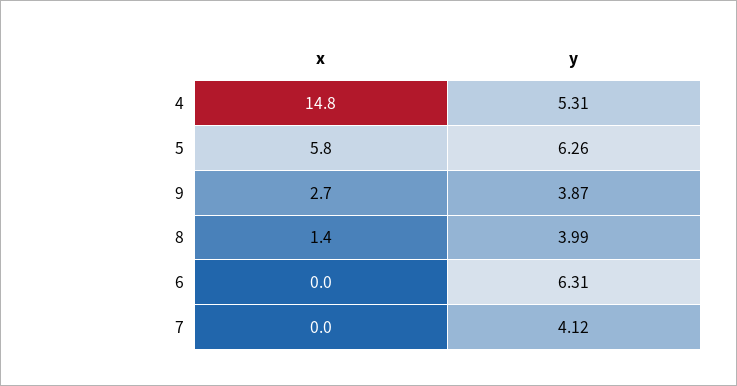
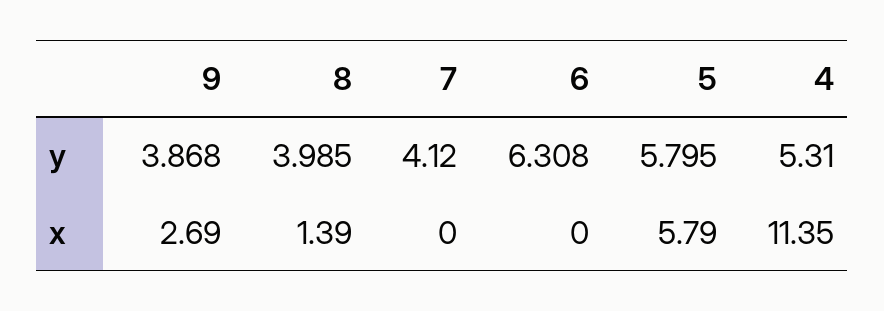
x, 4: 14.8 -> 11.35
y, 5: 6.26 -> 5.795

